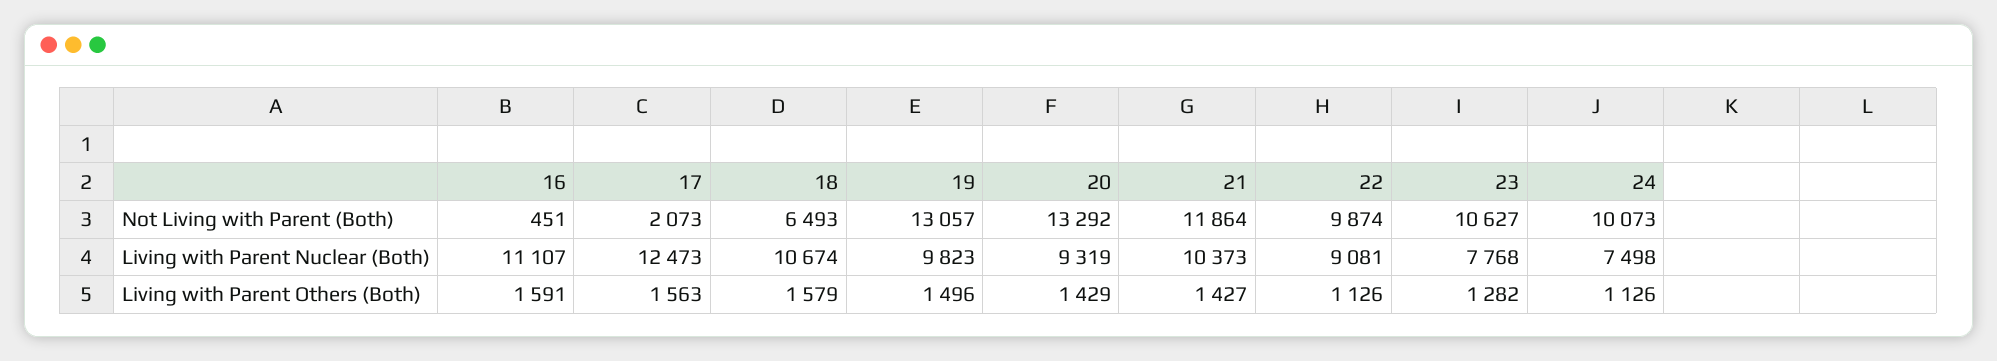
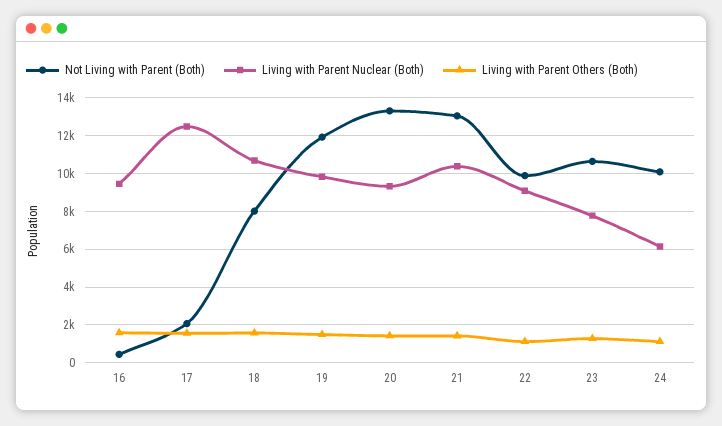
Not Living with Parent (Both), 18: 6493 -> 8000
Not Living with Parent (Both), 19: 13057 -> 12000
Not Living with Parent (Both), 21: 11864 -> 13000
Living with Parent Nuclear (Both), 16: 11107 -> 9500
Living with Parent Nuclear (Both), 24: 7498 -> 6000

